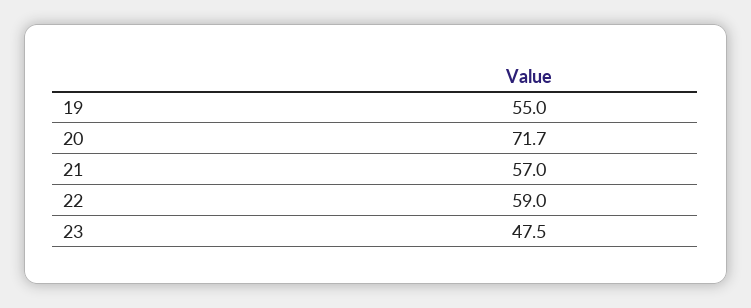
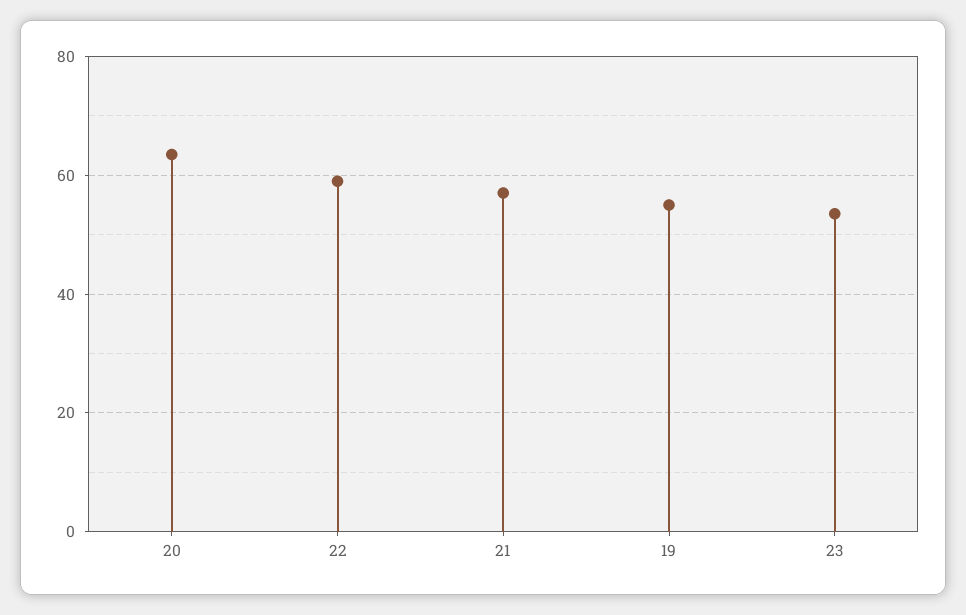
20: 71.7 -> 64
23: 47.5 -> 54

